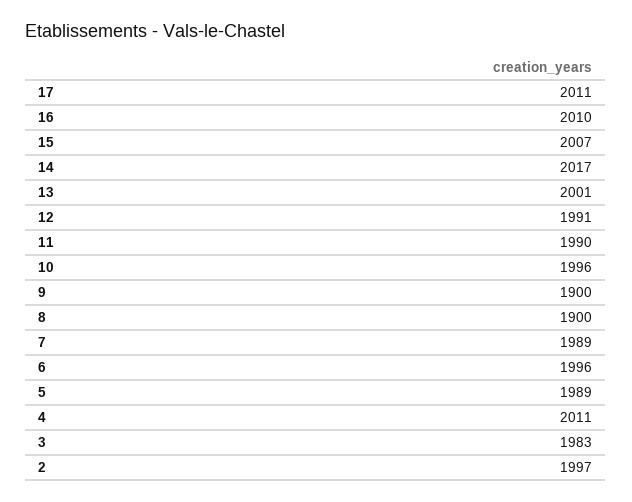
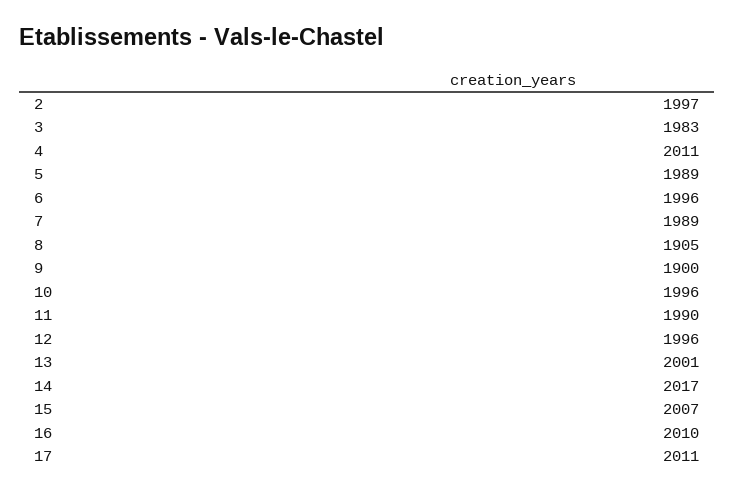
12: 1991 -> 1996
8: 1900 -> 1905

